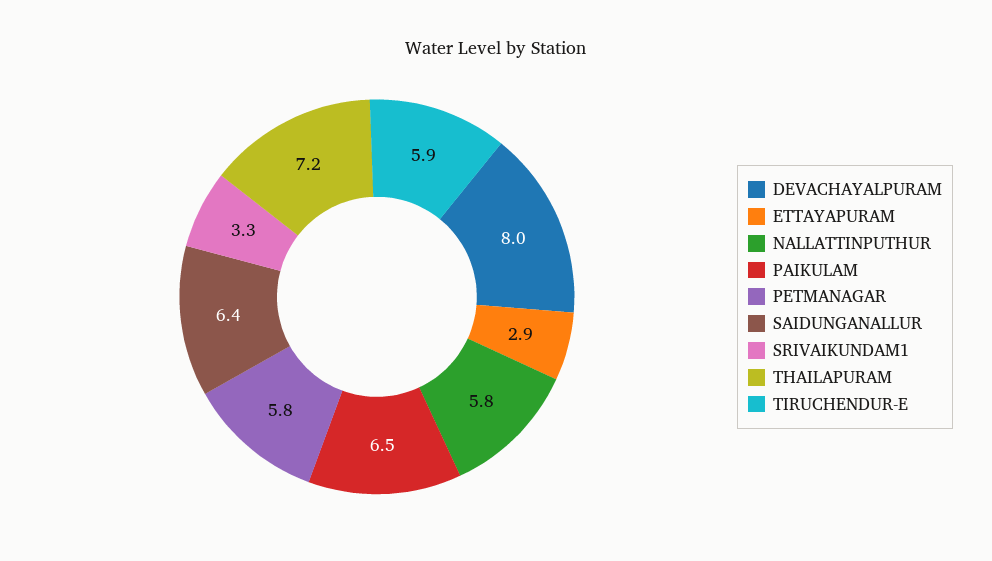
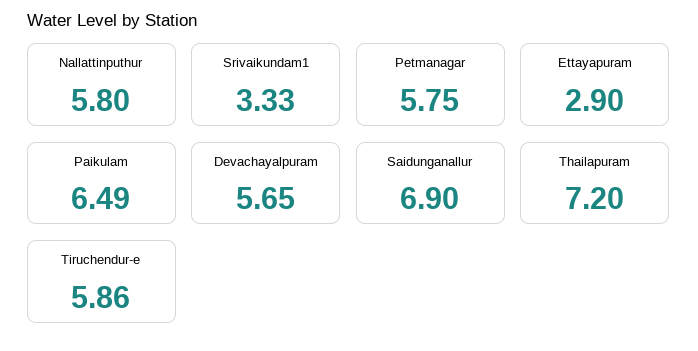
DEVACHAYALPURAM: 8 -> 5.65
SAIDUNGANALLUR: 6.4 -> 6.9

